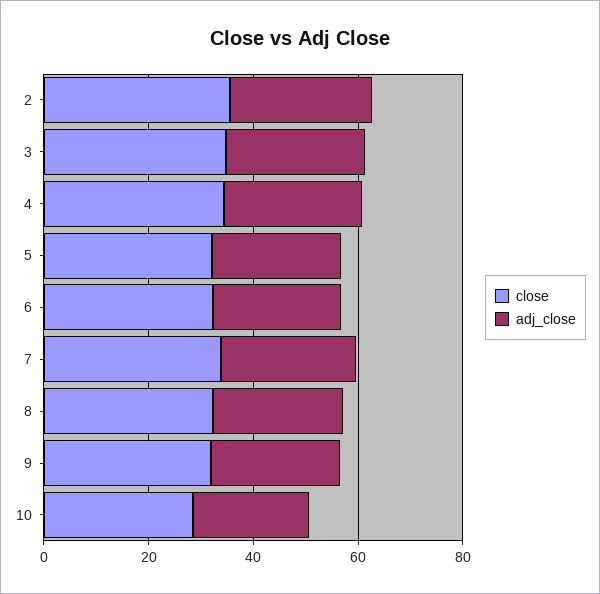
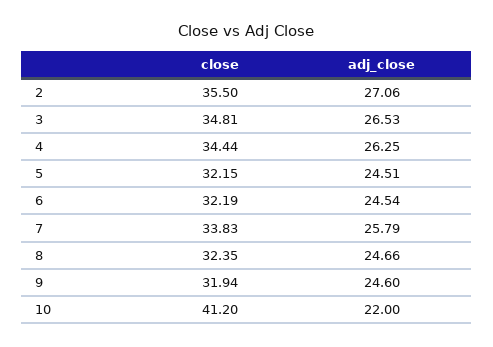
close, 10: 30 -> 41.2

